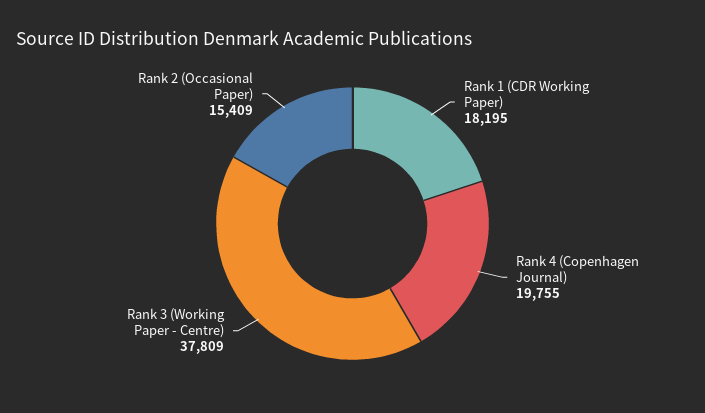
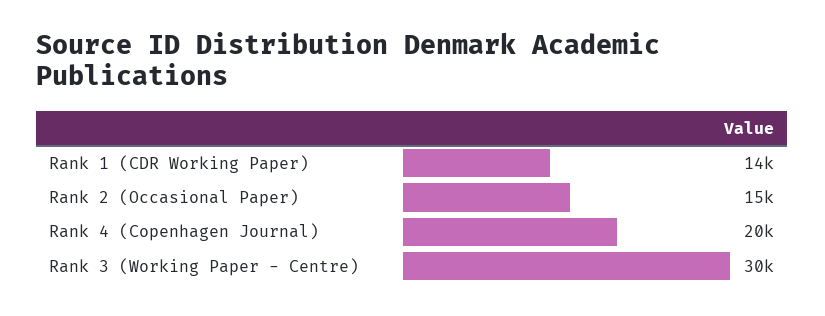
Rank 1 (CDR Working Paper): 18195 -> 14000
Rank 3 (Working Paper - Centre): 37809 -> 30000

